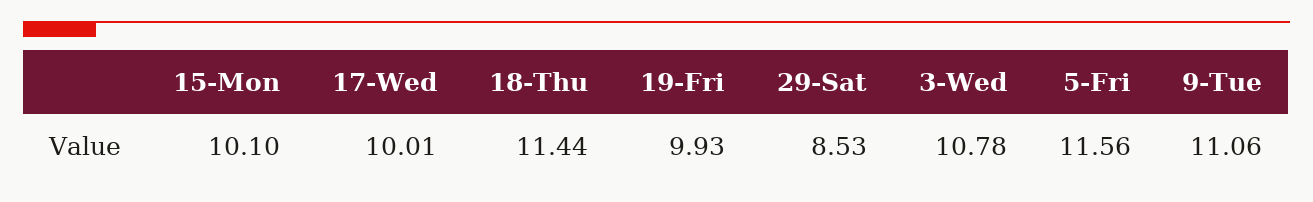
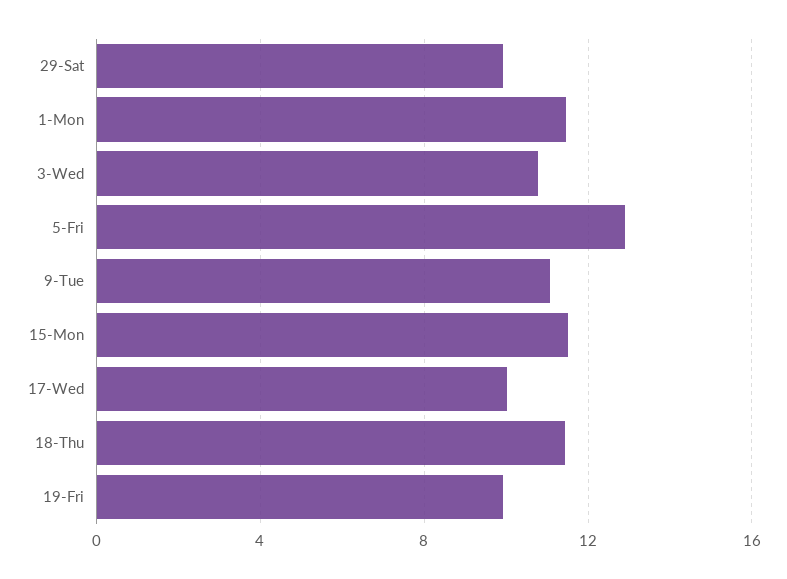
15-Mon: 10.1 -> 11.5
29-Sat: 8.53 -> 10
5-Fri: 11.56 -> 13
1-Mon: none -> 11.5

